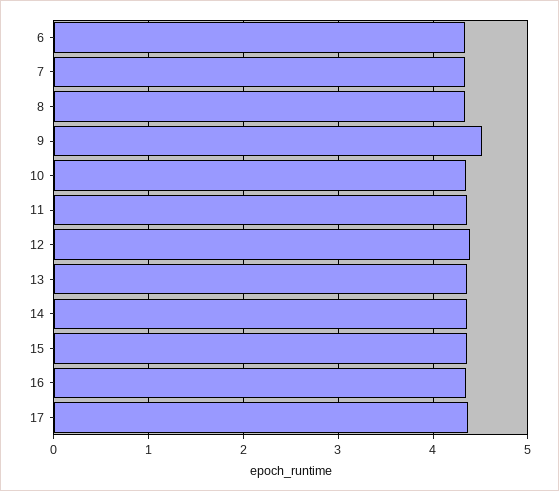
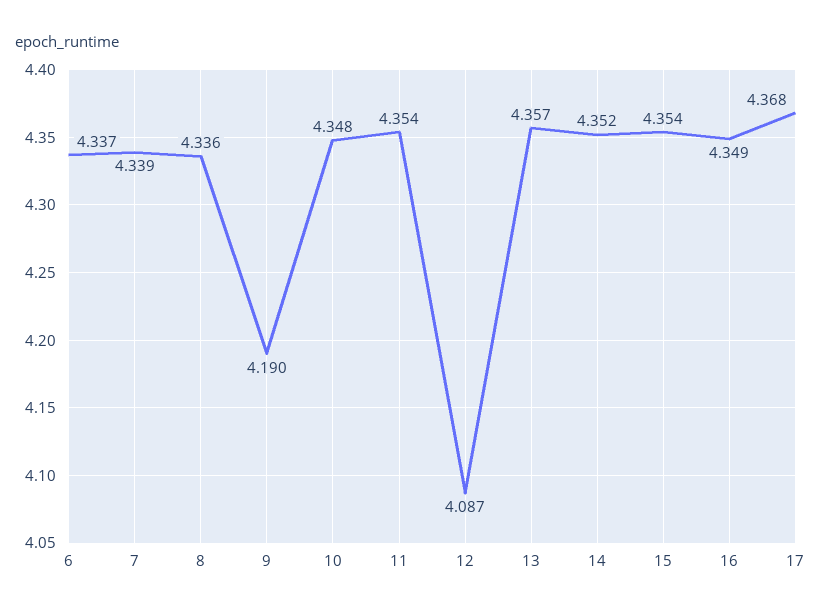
9: 4.5 -> 4.19
12: 4.4 -> 4.087

